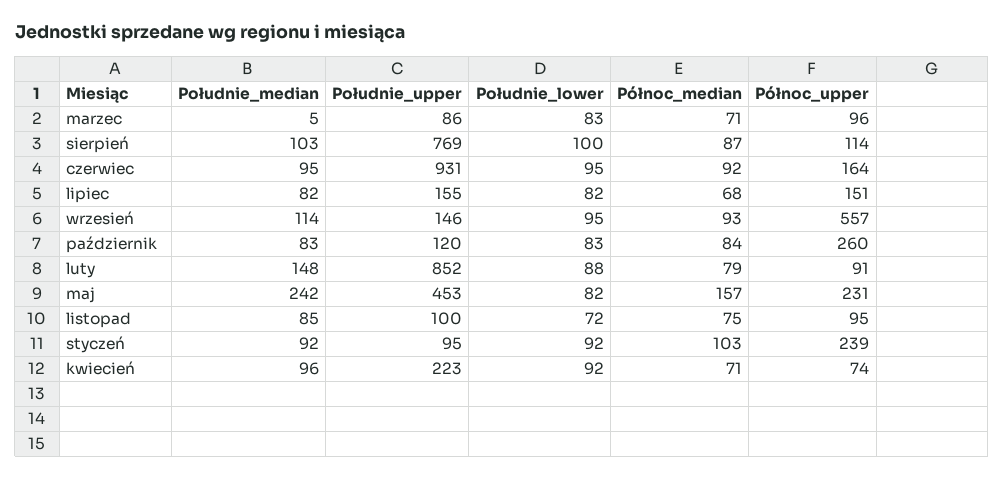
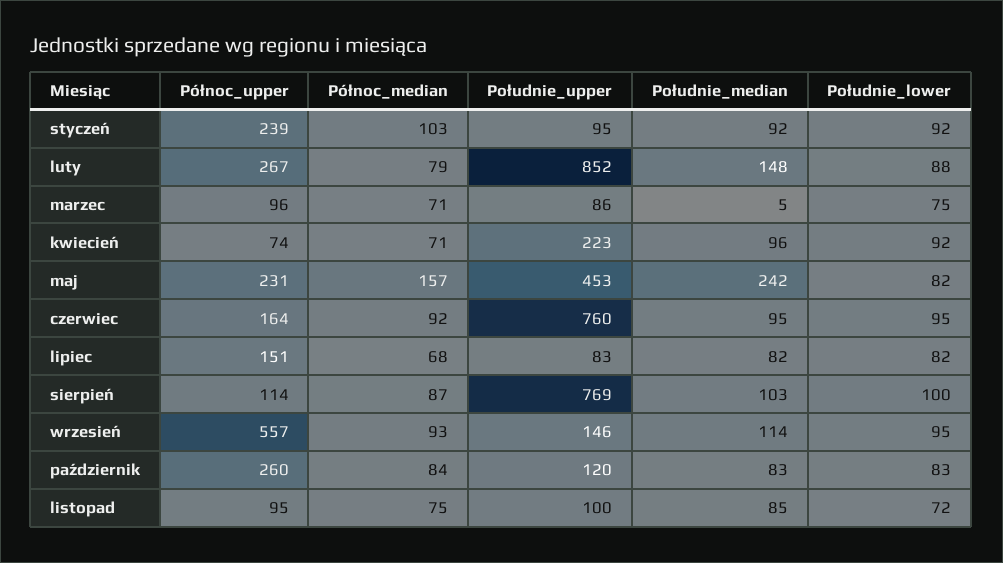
Południe_lower, marzec: 83 -> 75
Południe_upper, czerwiec: 931 -> 760
Południe_upper, lipiec: 155 -> 83
Północ_upper, luty: 91 -> 267

